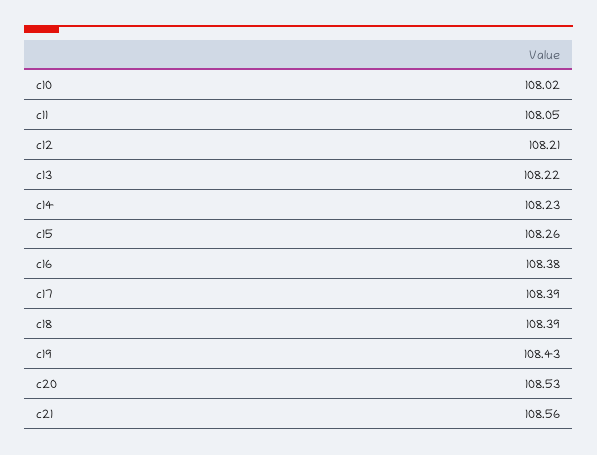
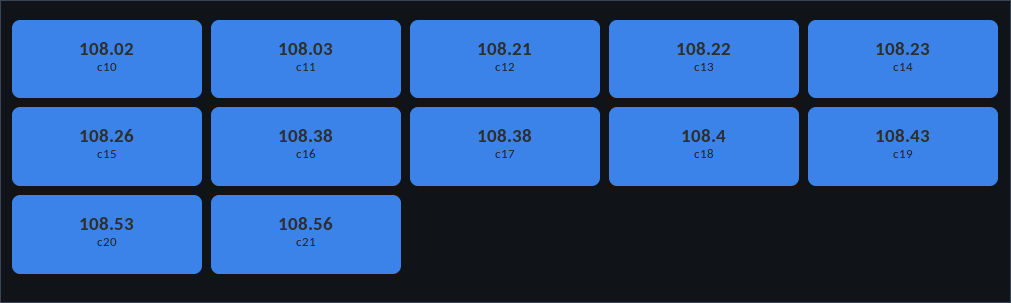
c11: 108.05 -> 108.03
c17: 108.39 -> 108.38
c18: 108.39 -> 108.4

